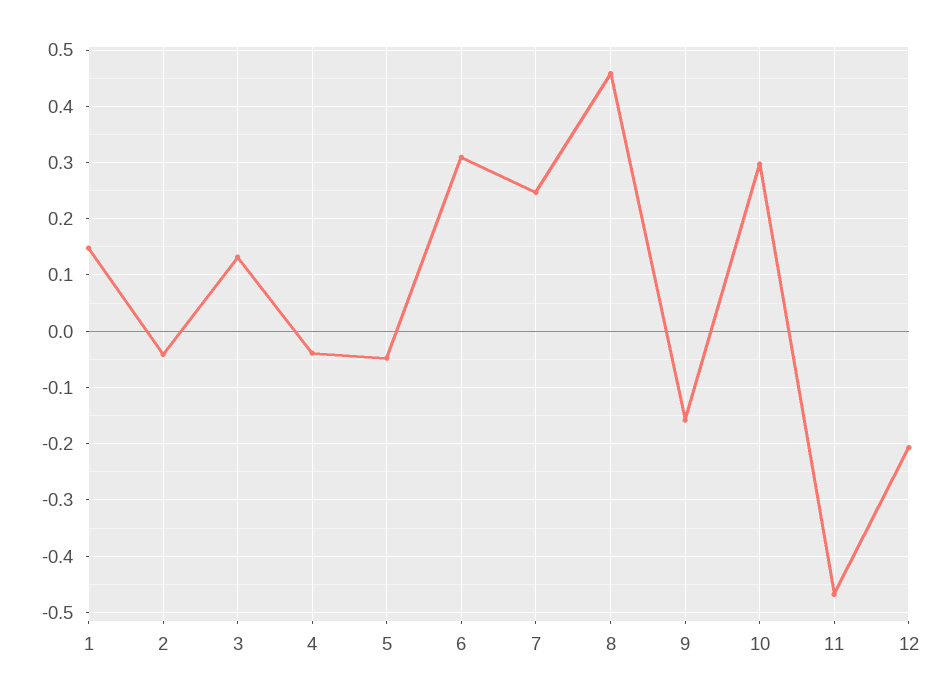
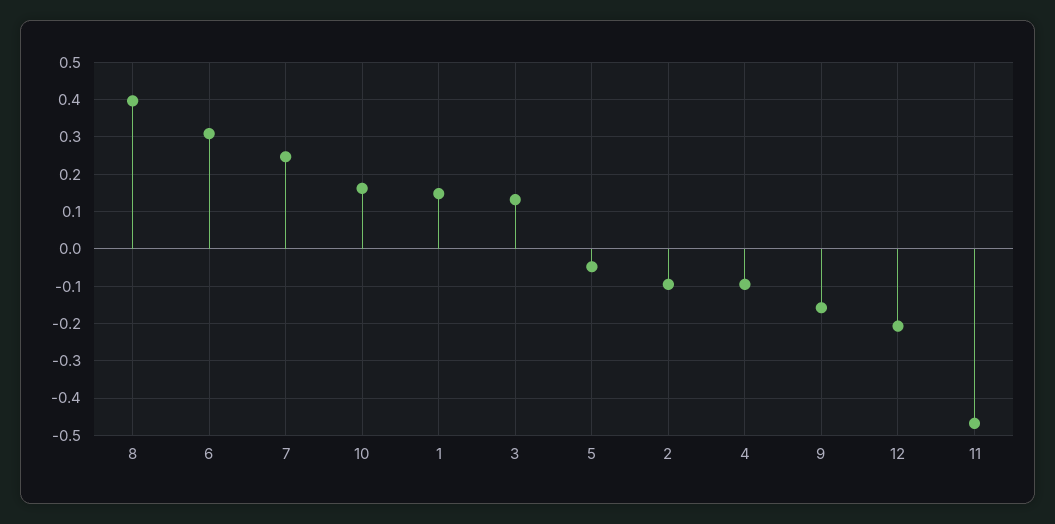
2: -0.04 -> -0.1
4: -0.04 -> -0.1
8: 0.46 -> 0.4
10: 0.3 -> 0.16

